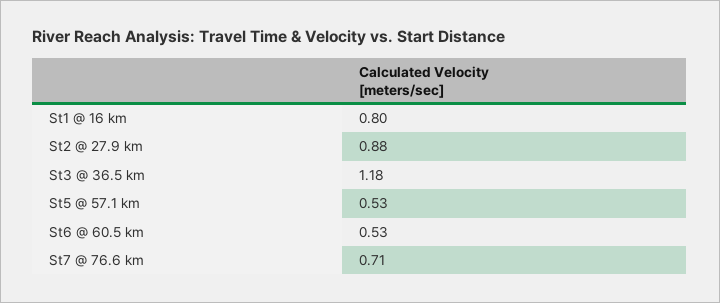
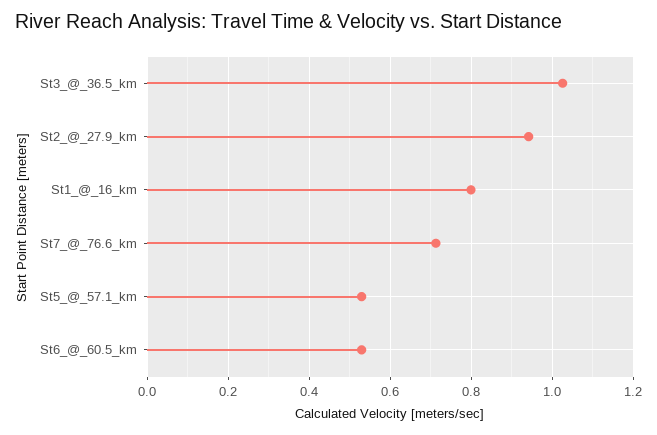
St2 @ 27.9 km: 0.88 -> 0.94
St3 @ 36.5 km: 1.18 -> 1.02

